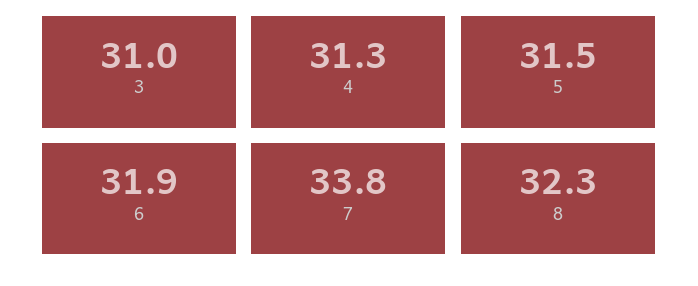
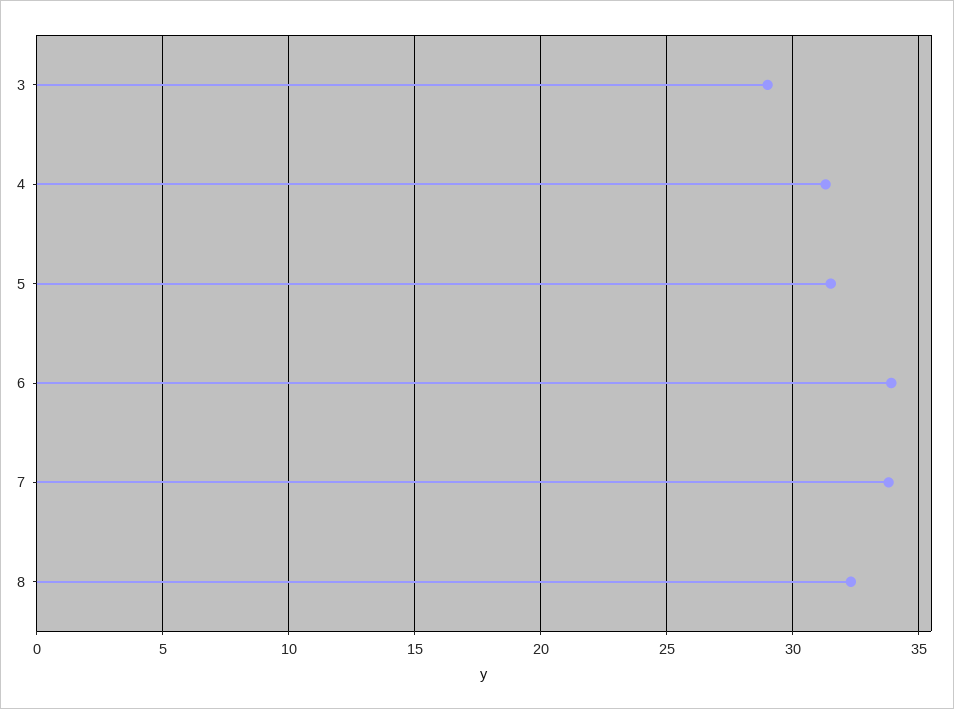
3: 31 -> 29
6: 31.9 -> 34

